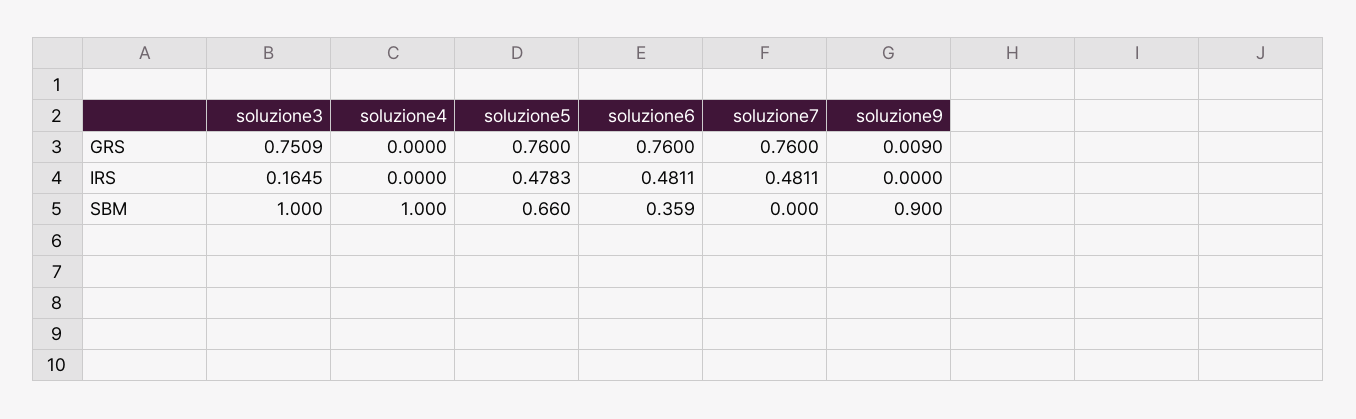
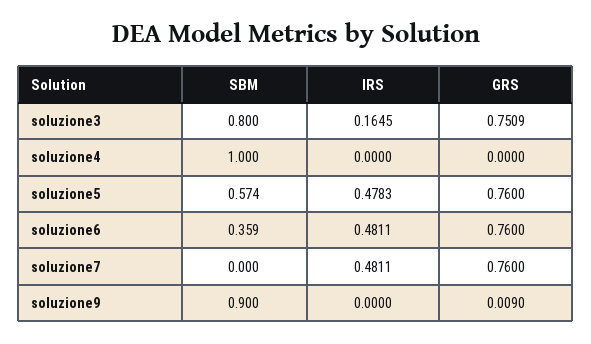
soluzione3, SBM: 1 -> 0.8
soluzione5, SBM: 0.66 -> 0.574

